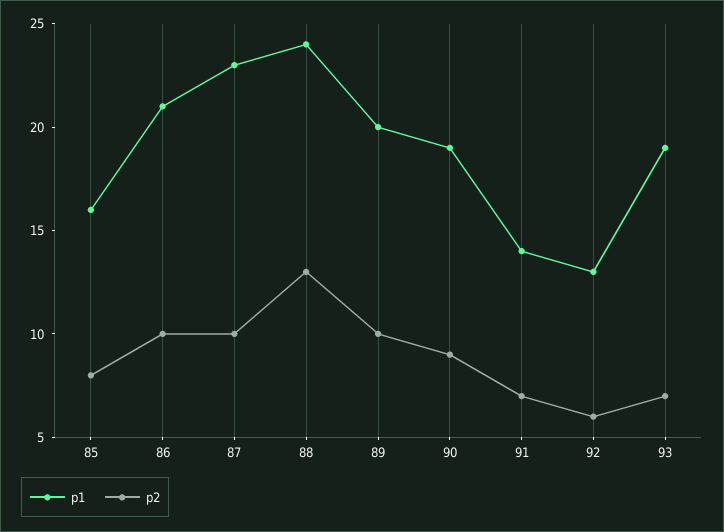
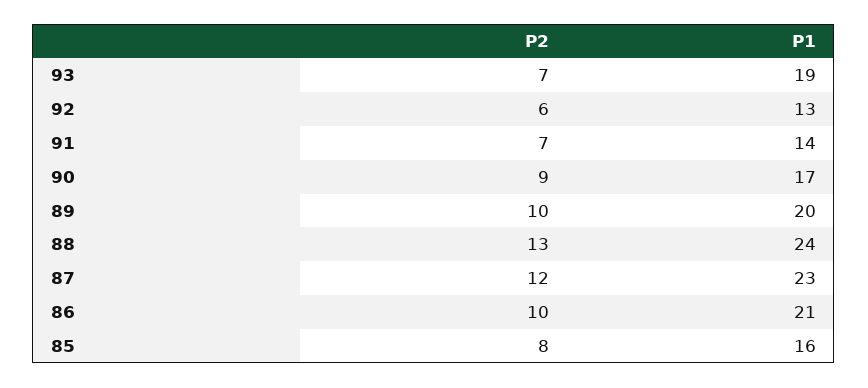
p2, 87: 10 -> 12
p1, 90: 19 -> 17

